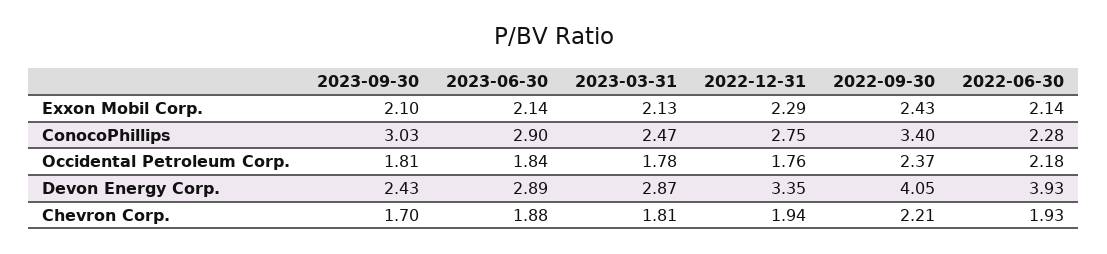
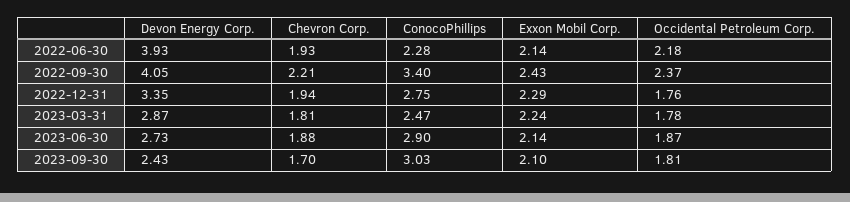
2023-03-31, Exxon Mobil Corp.: 2.13 -> 2.24
2023-06-30, Occidental Petroleum Corp.: 1.84 -> 1.87
2023-06-30, Devon Energy Corp.: 2.89 -> 2.73

